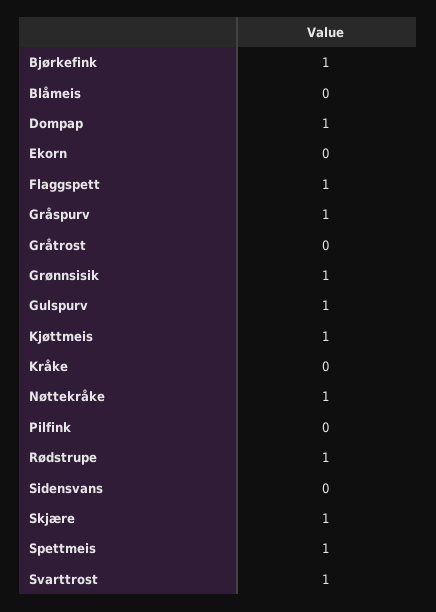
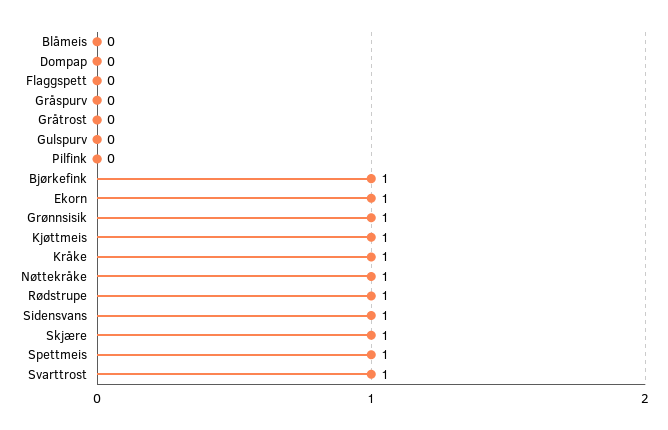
Dompap: 1 -> 0
Ekorn: 0 -> 1
Flaggspett: 1 -> 0
Gråspurv: 1 -> 0
Gulspurv: 1 -> 0
Kråke: 0 -> 1
Sidensvans: 0 -> 1

